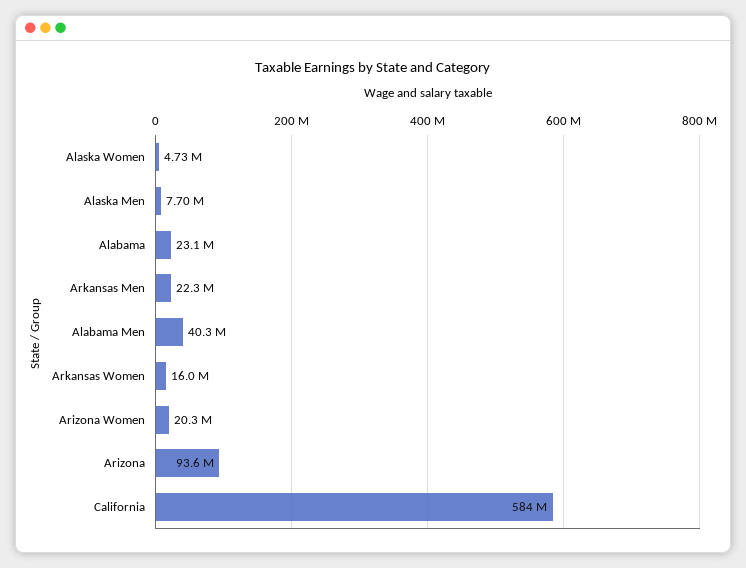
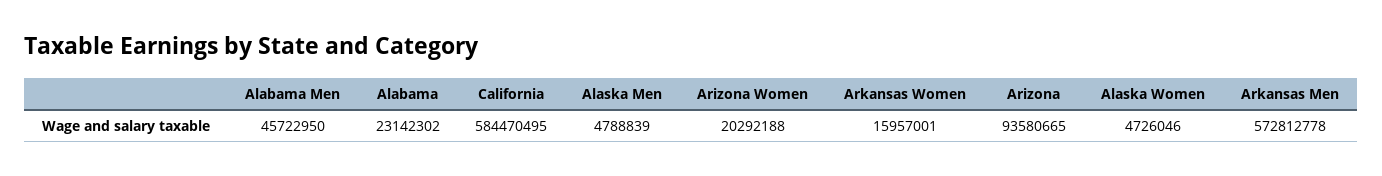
Alaska Men: 7700000 -> 4788839
Arkansas Men: 22300000 -> 572812778
Alabama Men: 40300000 -> 45722950

